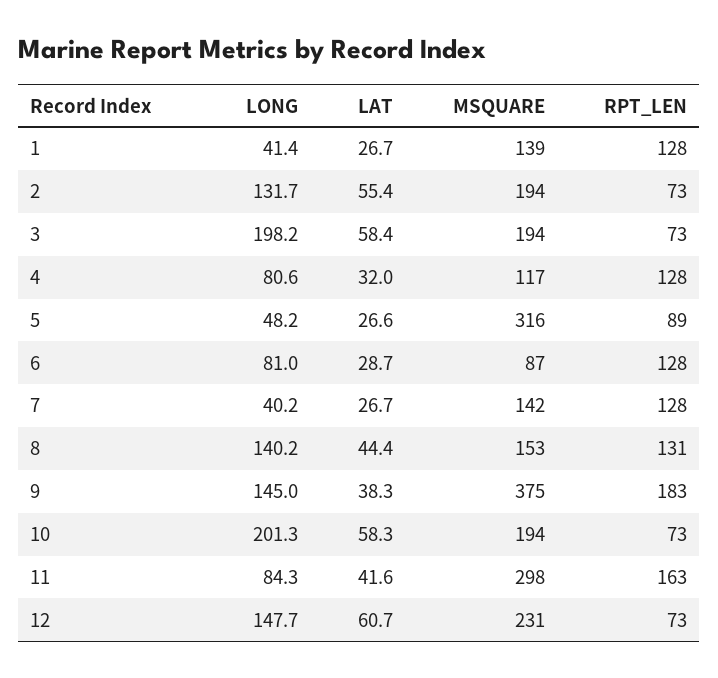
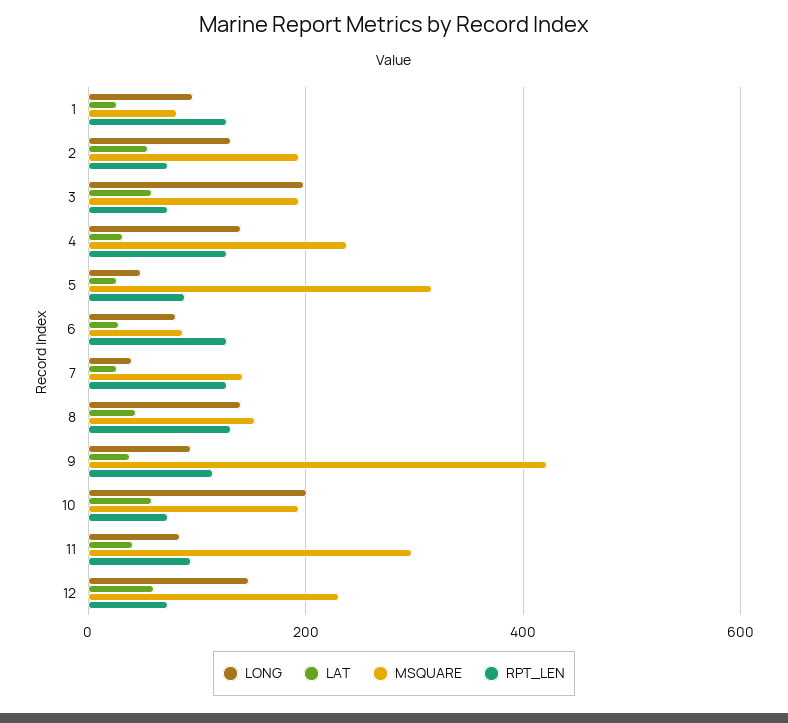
LONG, 1: 41.4 -> 100
MSQUARE, 1: 139 -> 80
LONG, 4: 80.6 -> 140
MSQUARE, 4: 117 -> 240
LONG, 9: 145 -> 100
MSQUARE, 9: 375 -> 420
RPT_LEN, 9: 183 -> 120
RPT_LEN, 11: 163 -> 100

